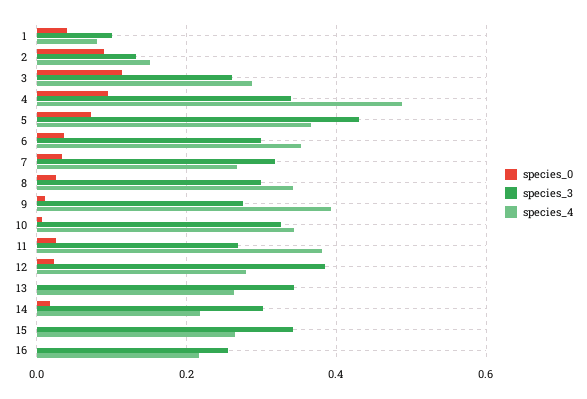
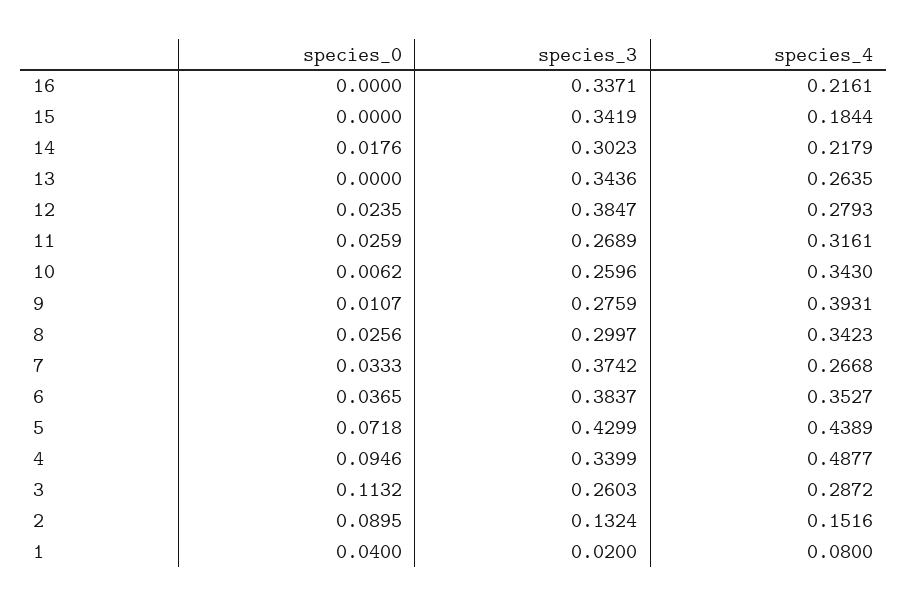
species_3, 1: 0.1 -> 0.02
species_4, 5: 0.36 -> 0.4389
species_3, 6: 0.3 -> 0.3837
species_3, 7: 0.32 -> 0.3742
species_3, 10: 0.32 -> 0.2596
species_4, 11: 0.38 -> 0.3161
species_4, 15: 0.26 -> 0.1844
species_3, 16: 0.26 -> 0.3371

